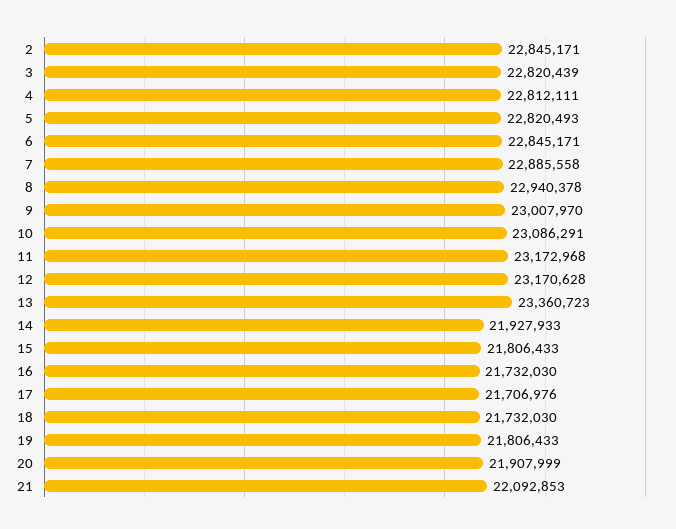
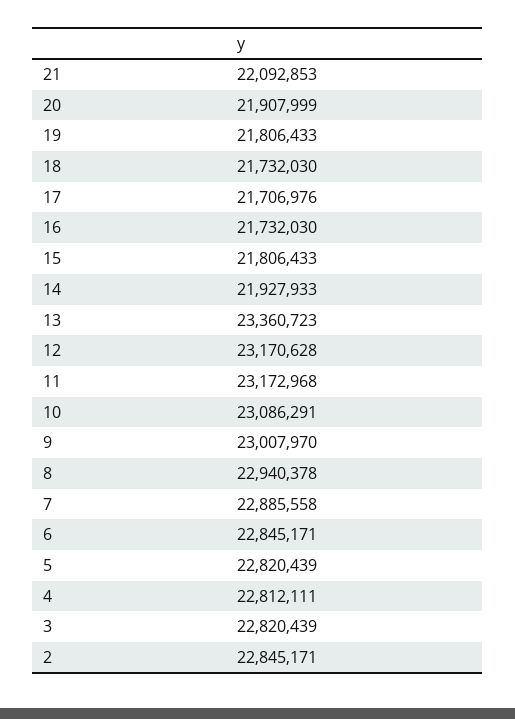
5: 22820493 -> 22820439

